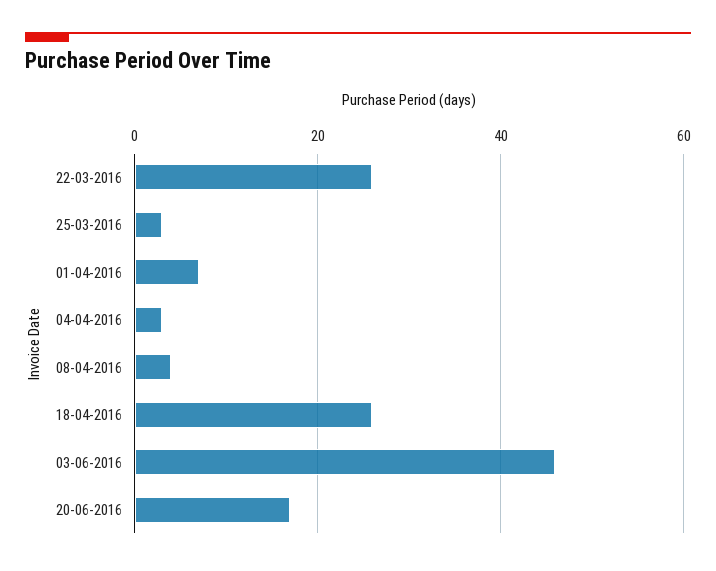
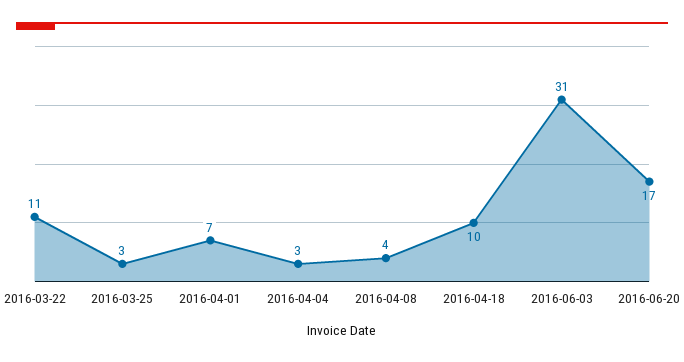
22-03-2016: 25 -> 11
18-04-2016: 25 -> 10
03-06-2016: 45 -> 31

